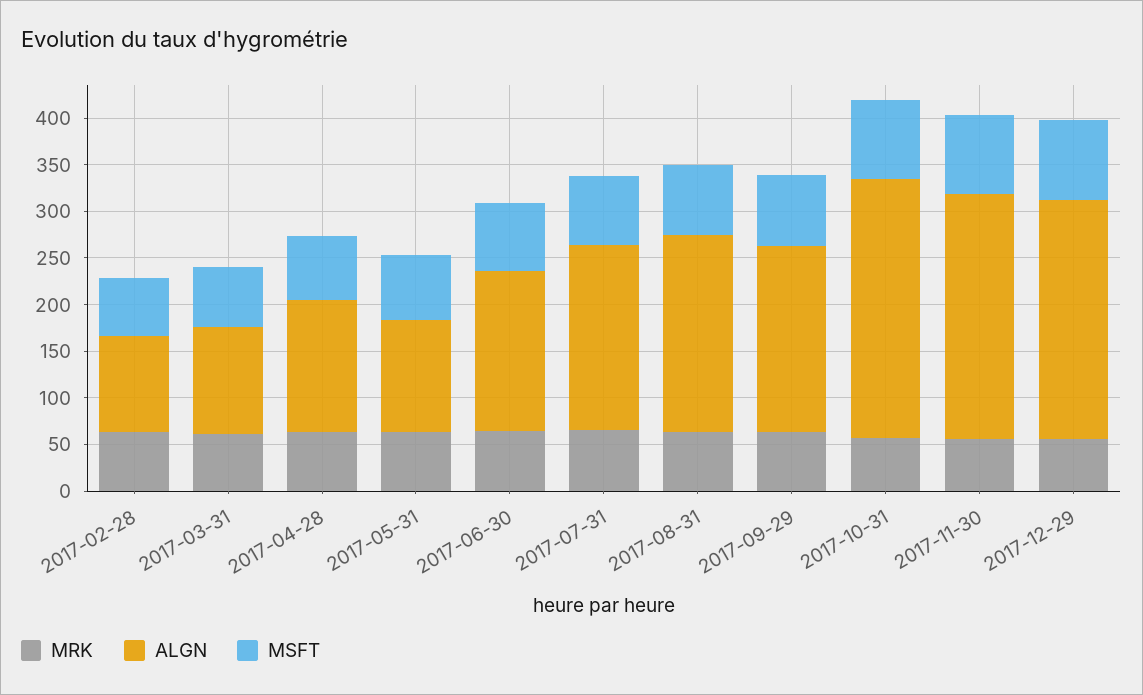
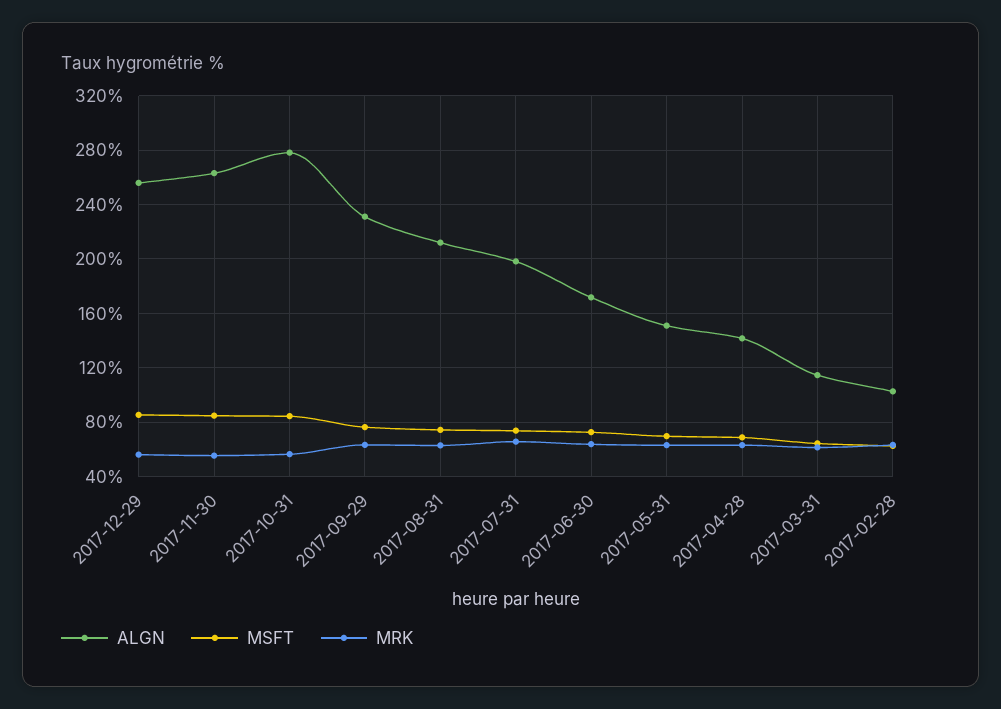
ALGN, 2017-05-31: 120 -> 150
ALGN, 2017-09-29: 200 -> 230

